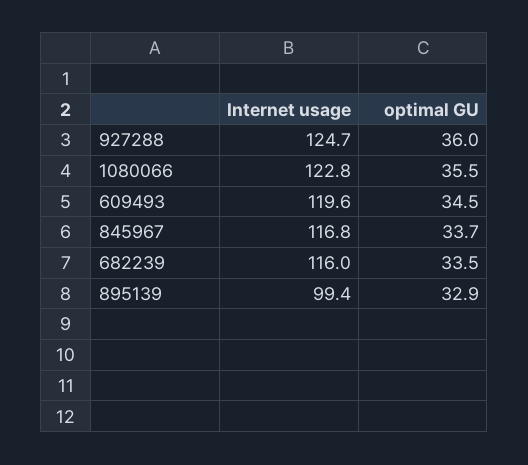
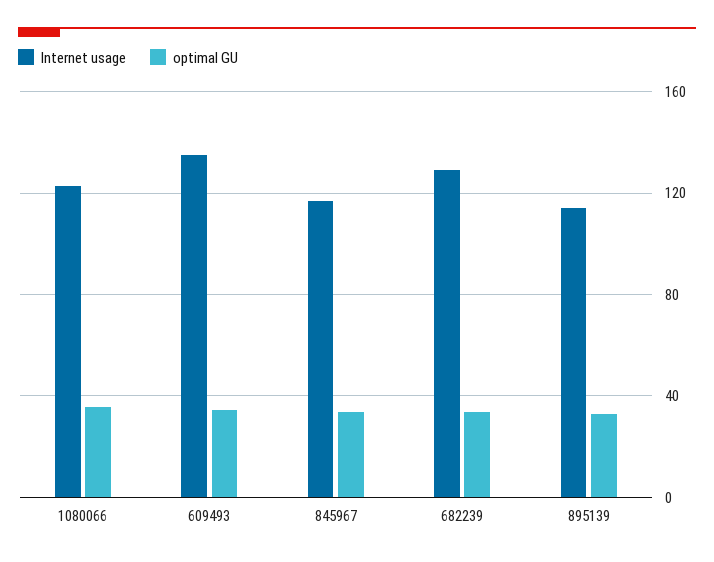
Internet usage, 927288: 124.7 -> none
optimal GU, 927288: 36 -> none
Internet usage, 609493: 119.6 -> 135
Internet usage, 682239: 116 -> 130
Internet usage, 895139: 99.4 -> 115

